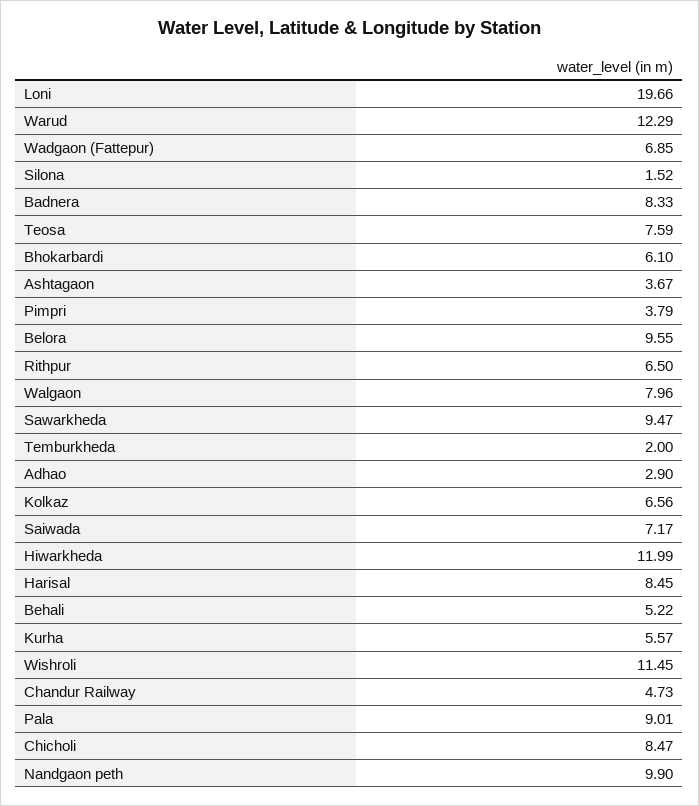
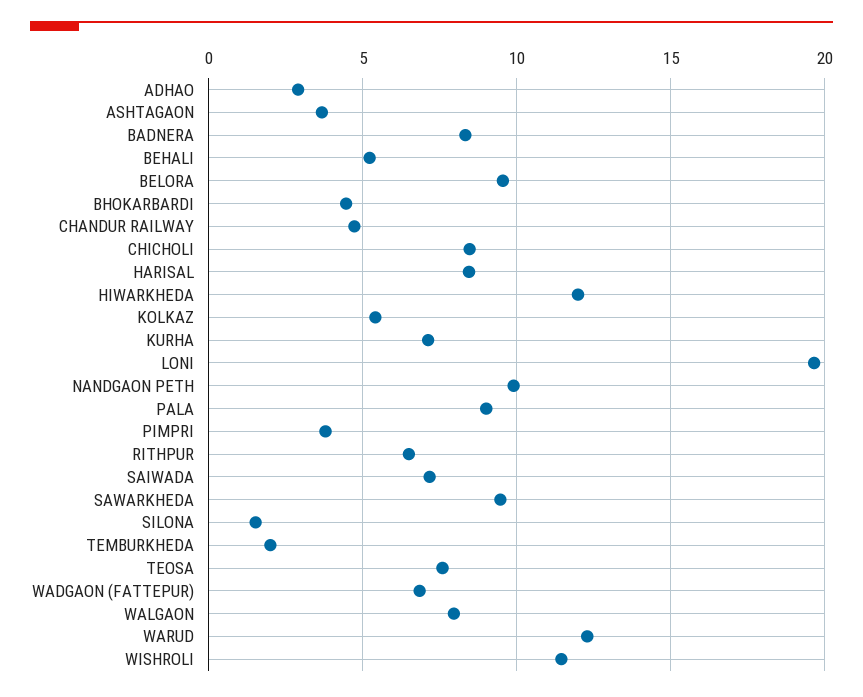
Bhokarbardi: 6.1 -> 4.5
Kolkaz: 6.56 -> 5.5
Kurha: 5.57 -> 7

